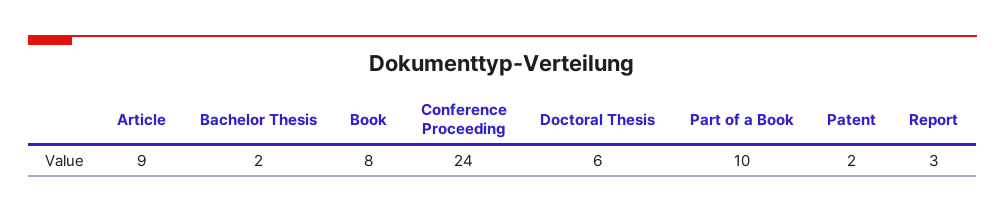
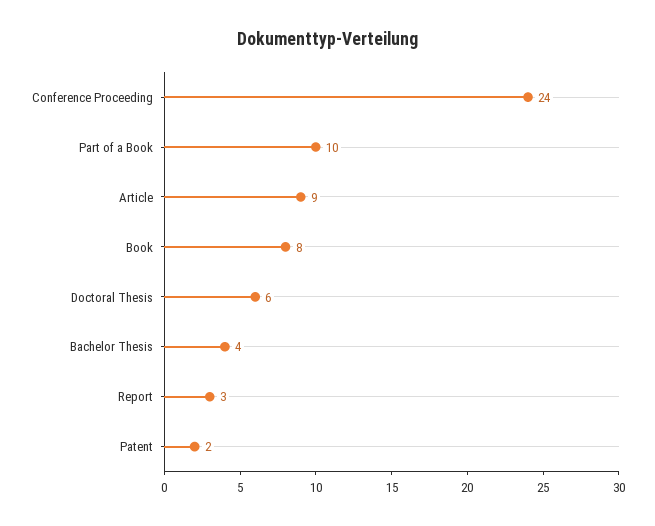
Bachelor Thesis: 2 -> 4

